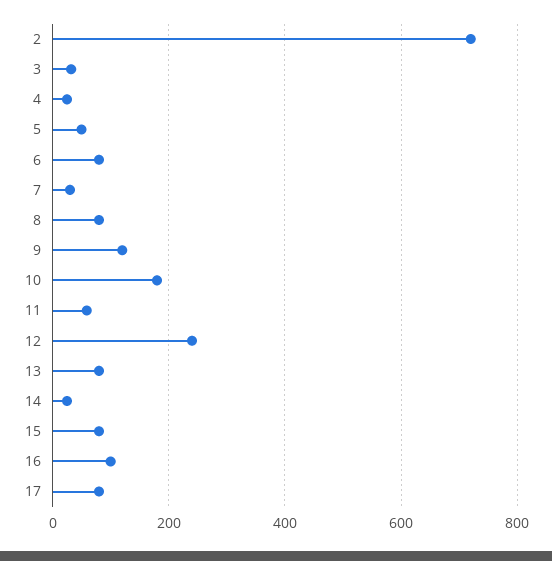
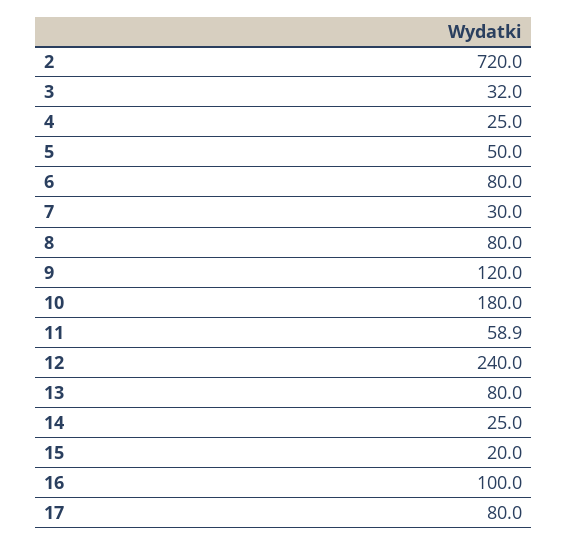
15: 80 -> 20

